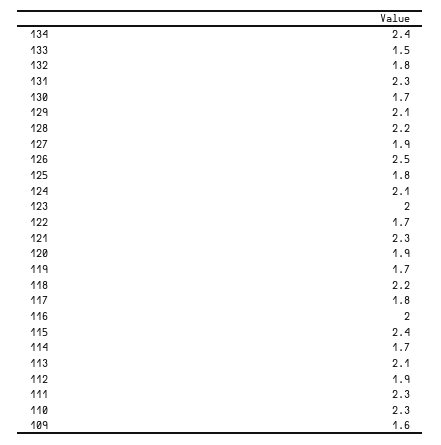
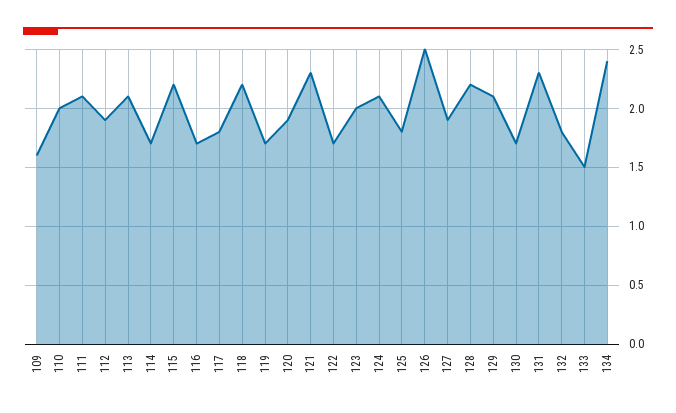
116: 2 -> 1.7
115: 2.4 -> 2.2
111: 2.3 -> 2.1
110: 2.3 -> 2

